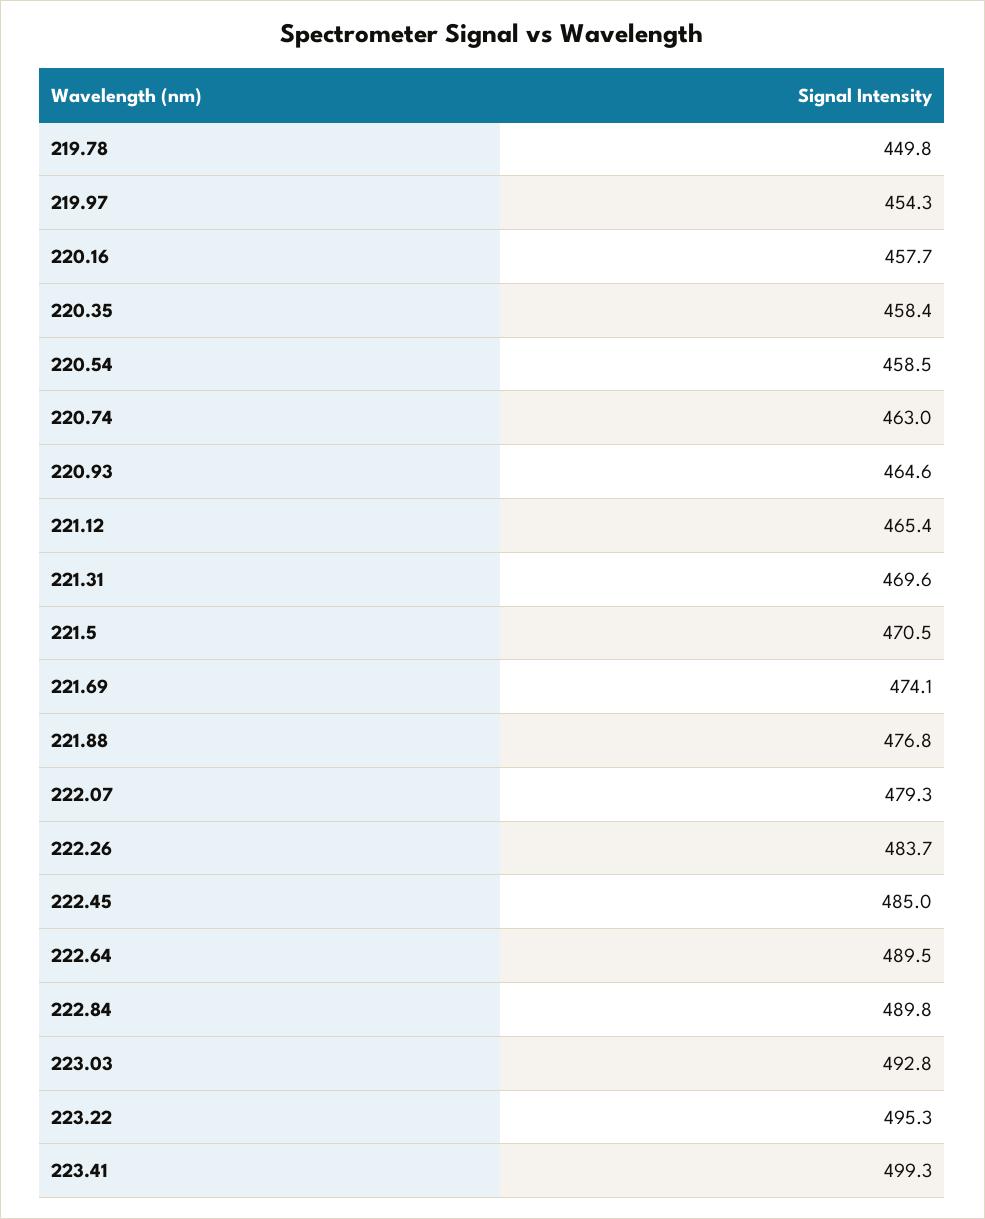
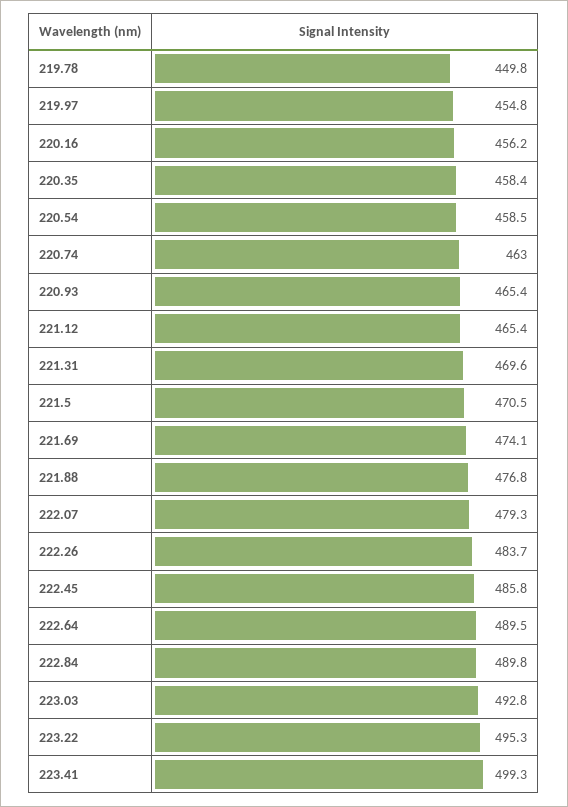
219.97: 454.3 -> 454.8
220.16: 457.7 -> 456.2
220.93: 464.6 -> 465.4
222.45: 485 -> 485.8

